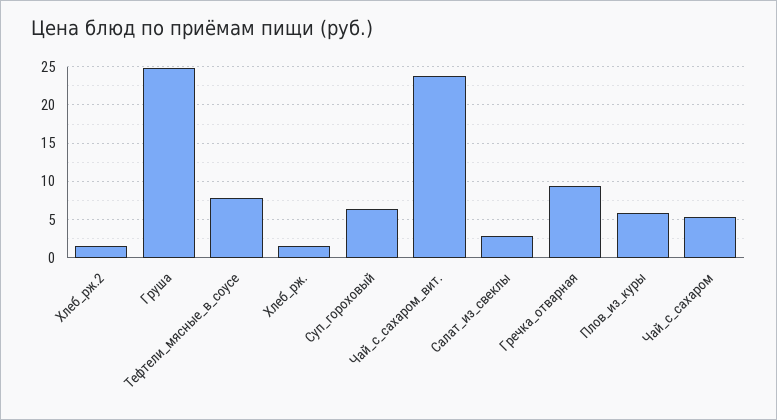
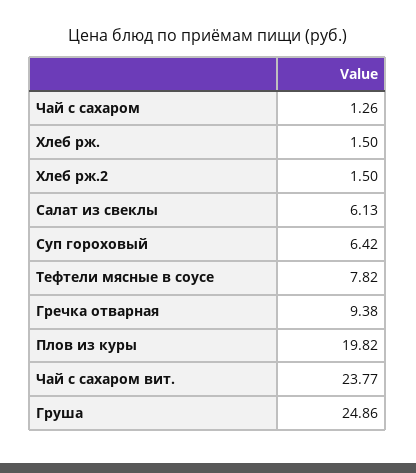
Салат_из_свеклы: 3 -> 6.13
Плов_из_куры: 6 -> 19.82
Чай_с_сахаром: 5 -> 1.26

